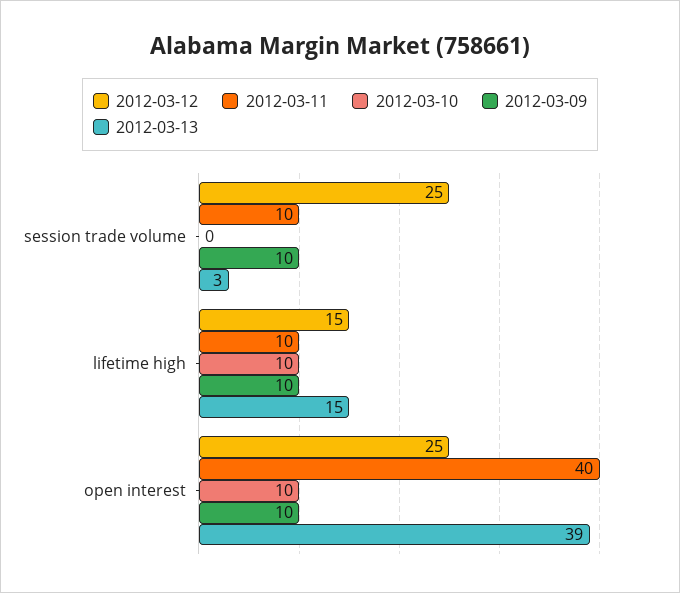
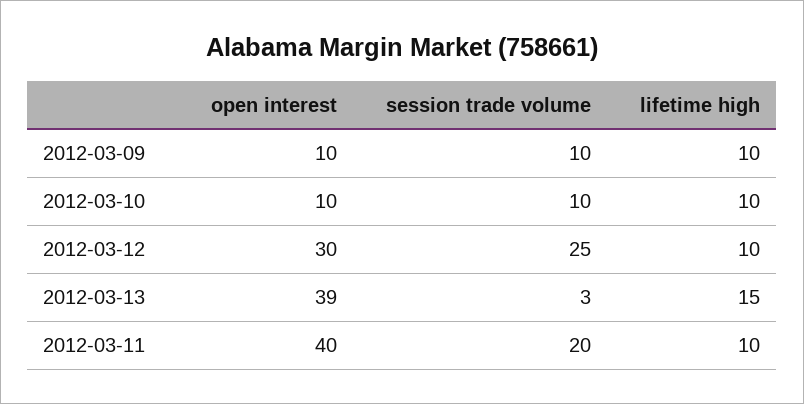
2012-03-11, session trade volume: 10 -> 20
2012-03-10, session trade volume: 0 -> 10
2012-03-12, lifetime high: 15 -> 10
2012-03-12, open interest: 25 -> 30

